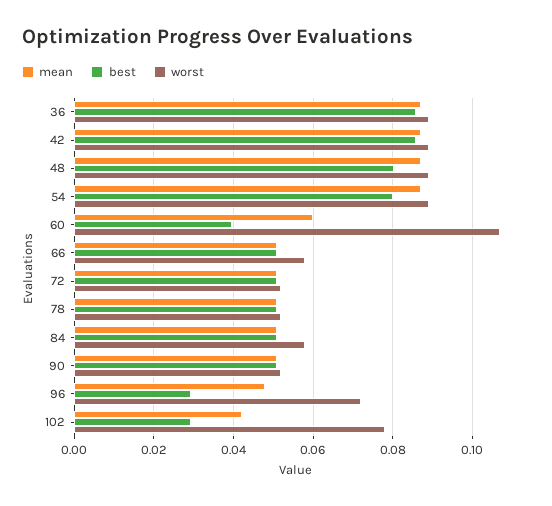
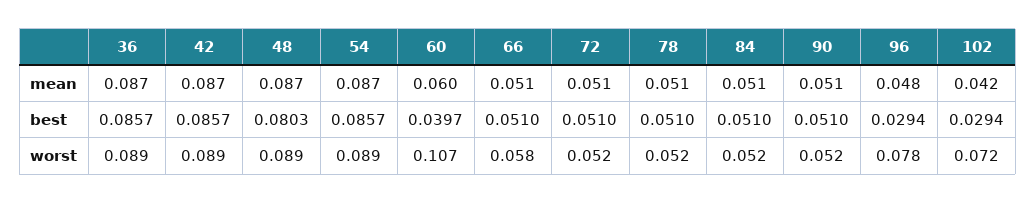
best, 54: 0.08 -> 0.0857
worst, 84: 0.058 -> 0.052
worst, 96: 0.072 -> 0.078
worst, 102: 0.078 -> 0.072

